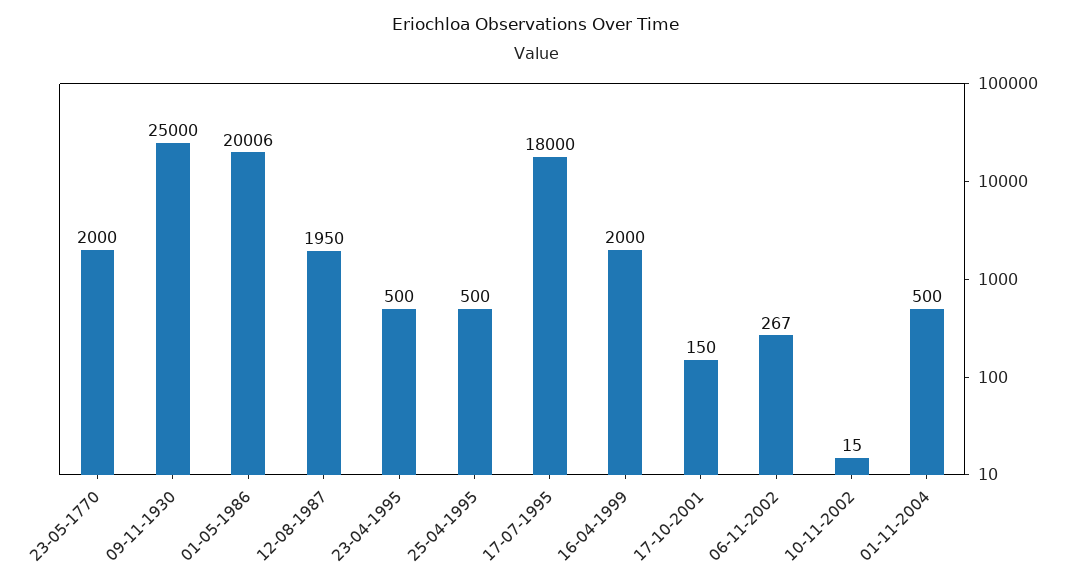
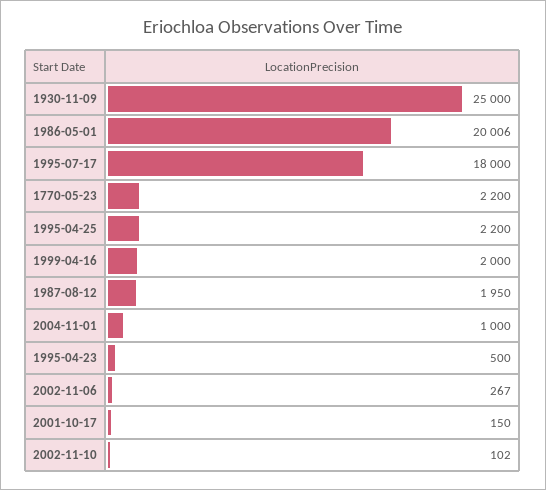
23-05-1770: 2000 -> 2200
25-04-1995: 500 -> 2200
10-11-2002: 15 -> 102
01-11-2004: 500 -> 1000

